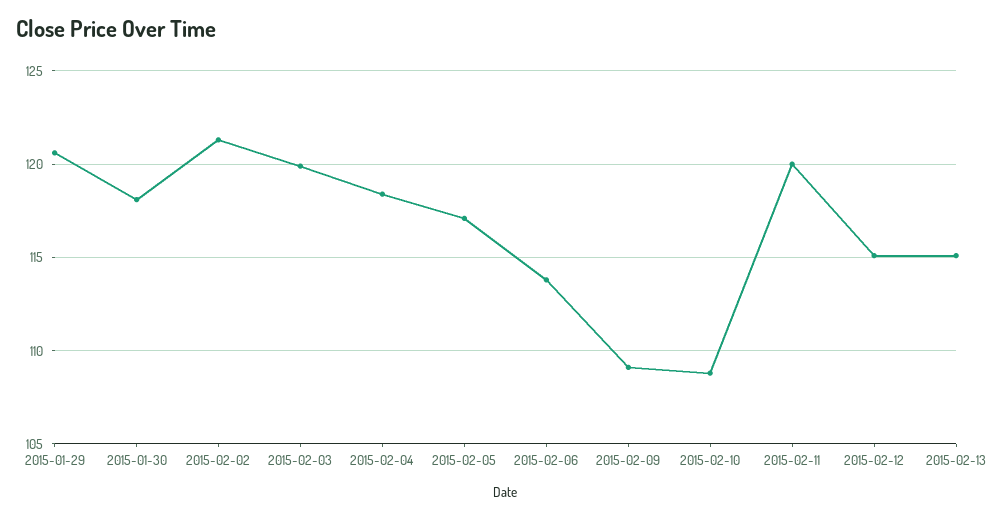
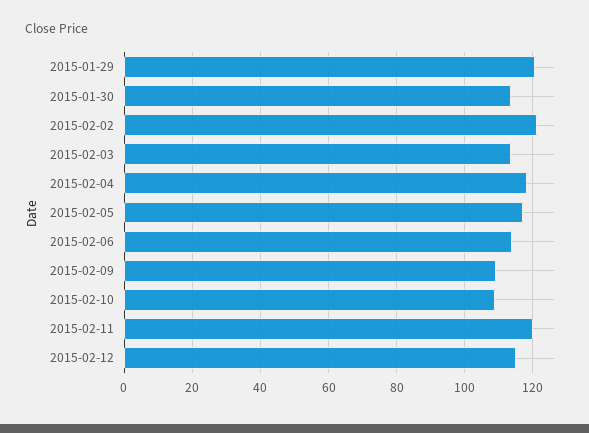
2015-01-30: 118 -> 114
2015-02-03: 120 -> 114
2015-02-13: 115 -> none

